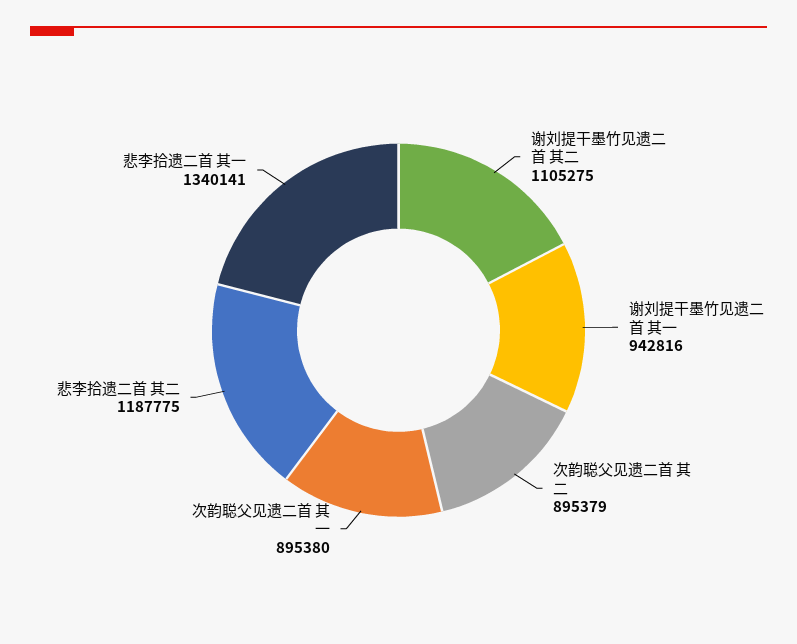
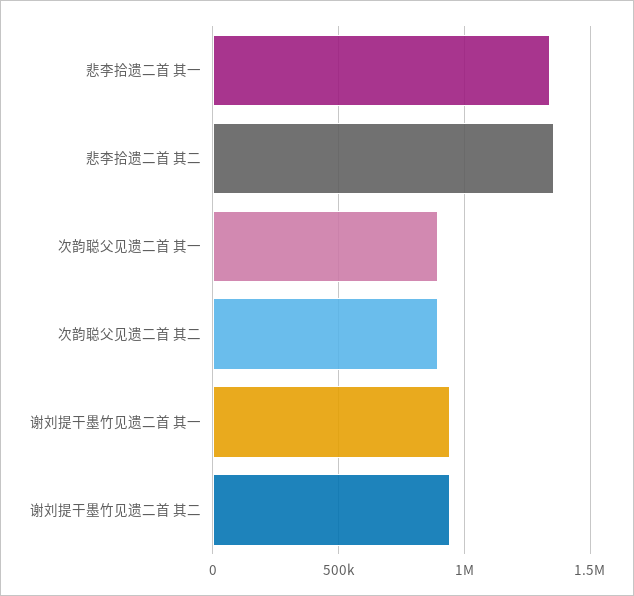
谢刘提干墨竹见遗二首 其二: 1105275 -> 950000
悲李拾遗二首 其二: 1187775 -> 1350000

